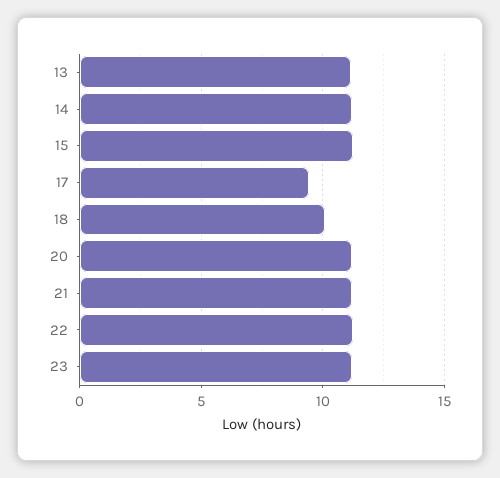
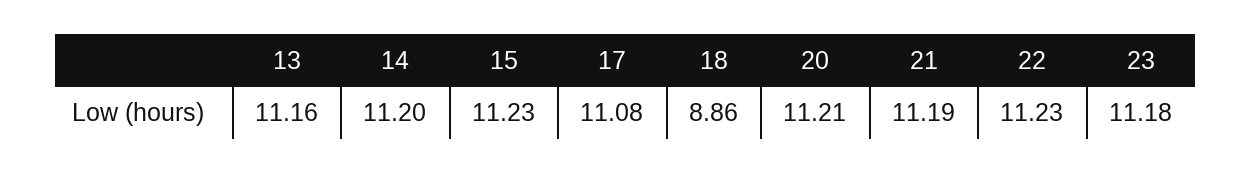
17: 9.5 -> 11.08
18: 10 -> 8.86

